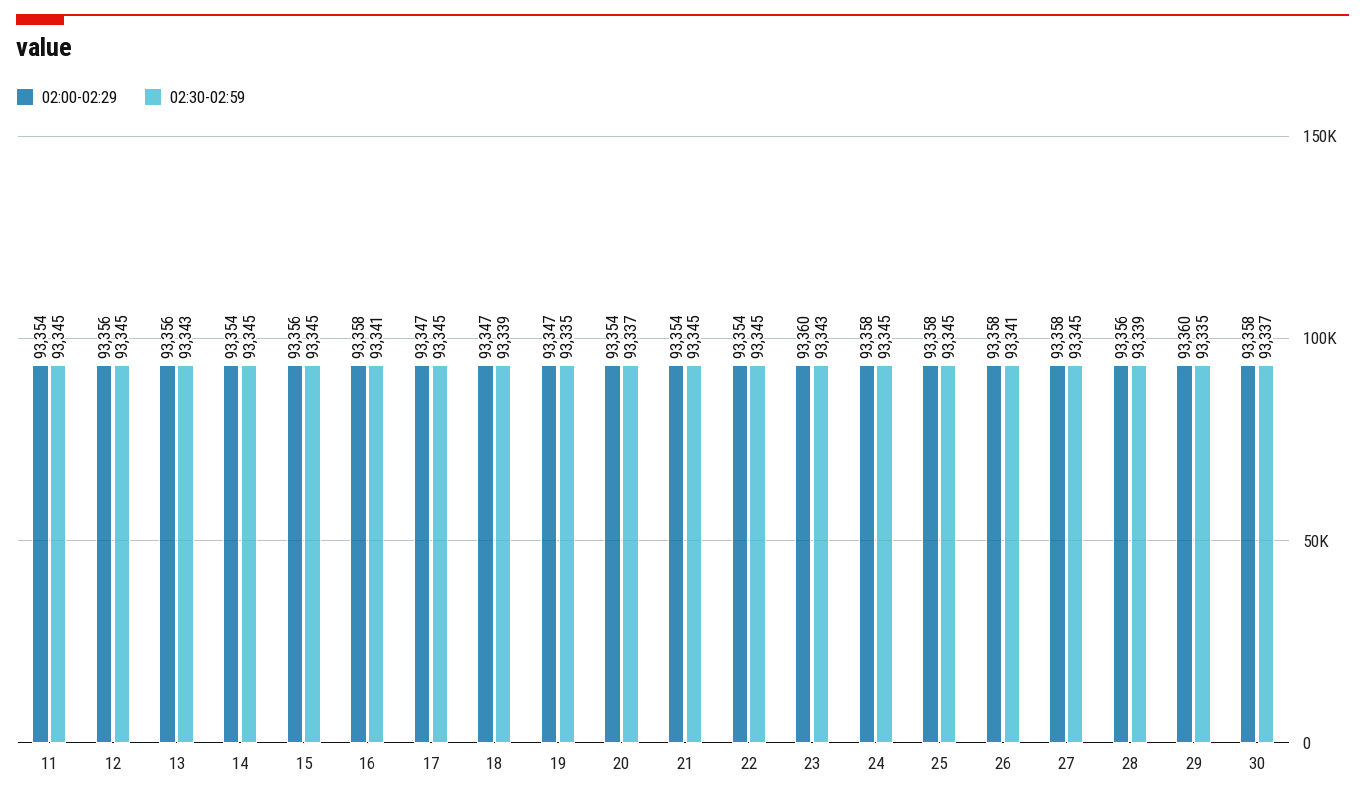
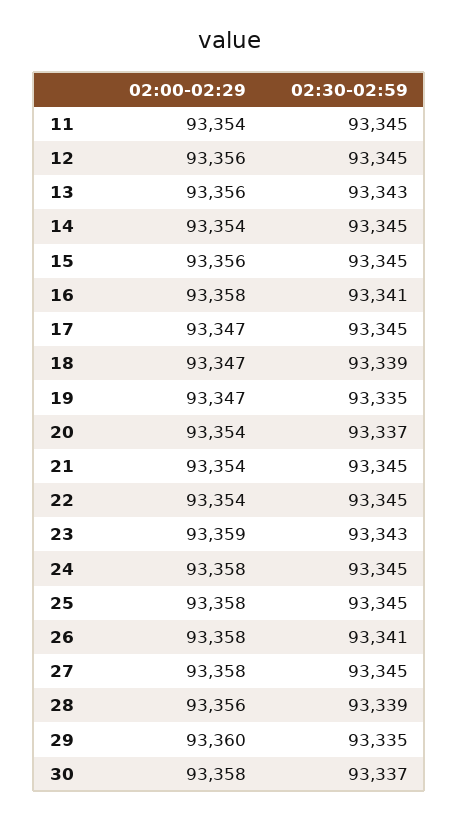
02:00-02:29, 23: 93360 -> 93359

